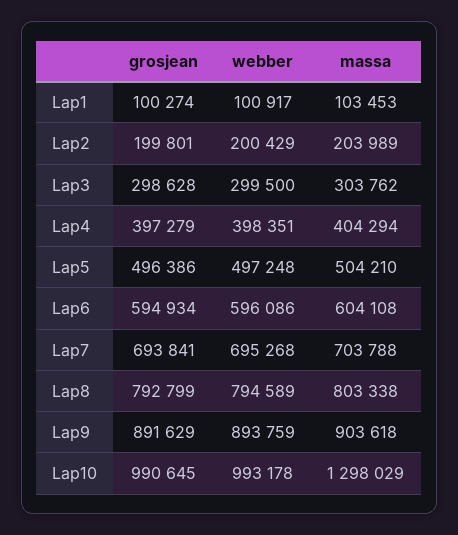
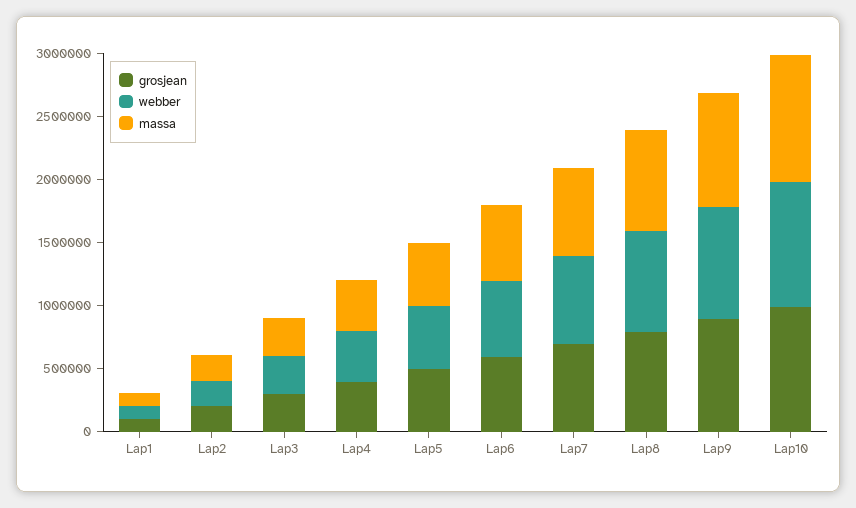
massa, Lap10: 1298029 -> 1000000

